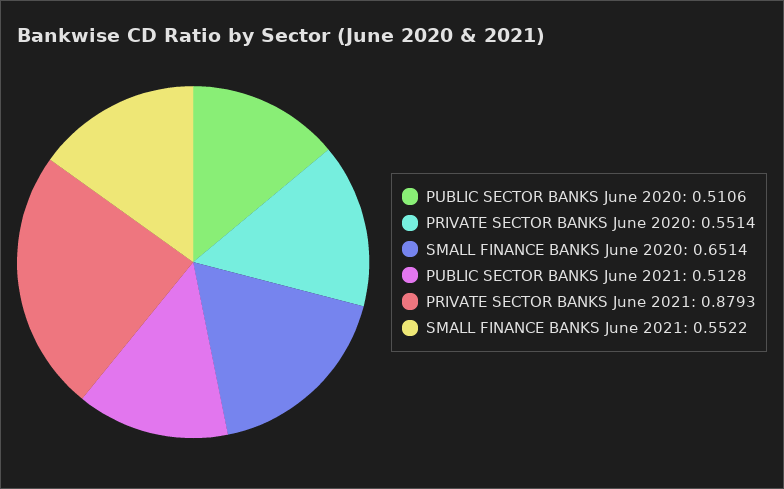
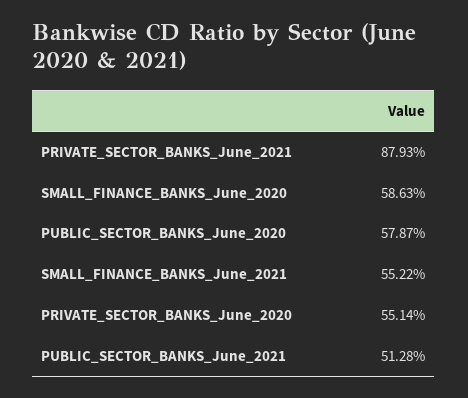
PUBLIC SECTOR BANKS June 2020: 0.5106 -> 0.5787
SMALL FINANCE BANKS June 2020: 0.6514 -> 0.5863

